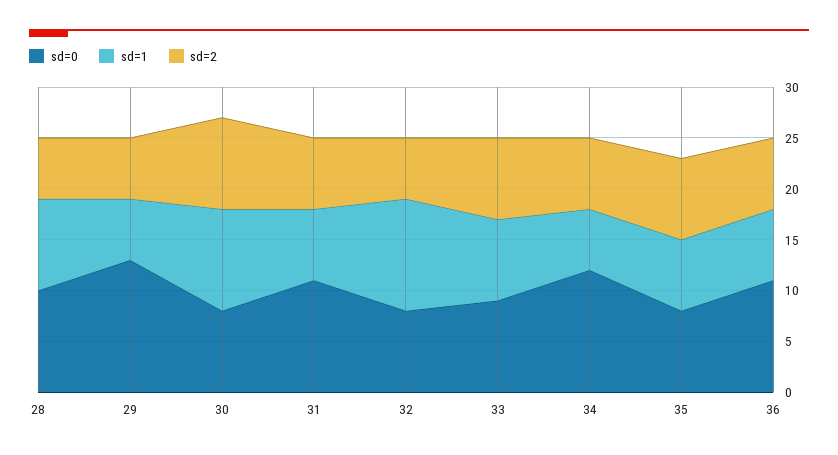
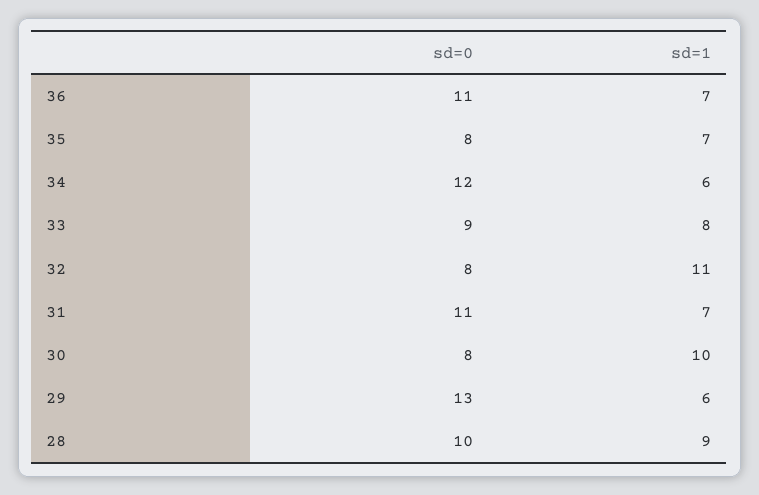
sd=2, 28: 6 -> none
sd=2, 29: 6 -> none
sd=2, 30: 9 -> none
sd=2, 31: 7 -> none
sd=2, 32: 6 -> none
sd=2, 33: 8 -> none
sd=2, 34: 7 -> none
sd=2, 35: 8 -> none
sd=2, 36: 7 -> none

